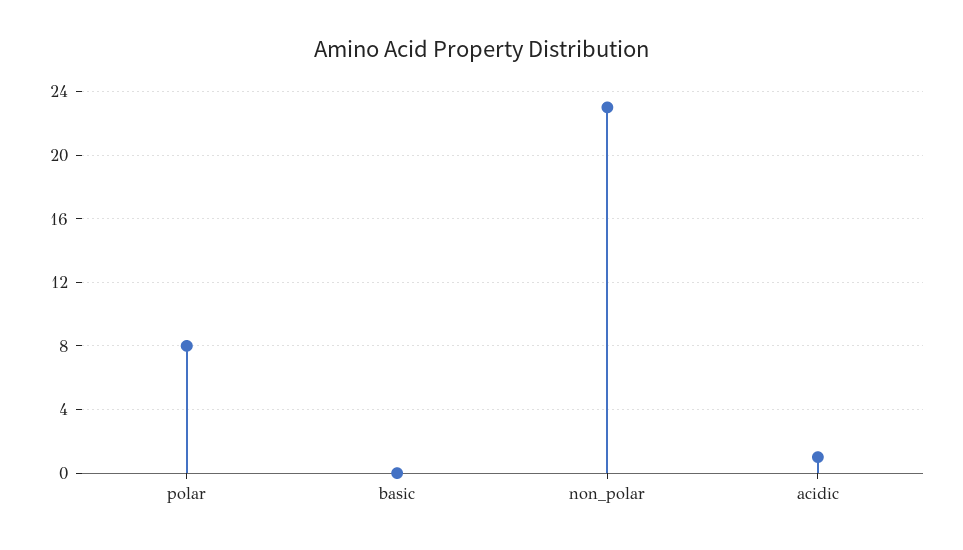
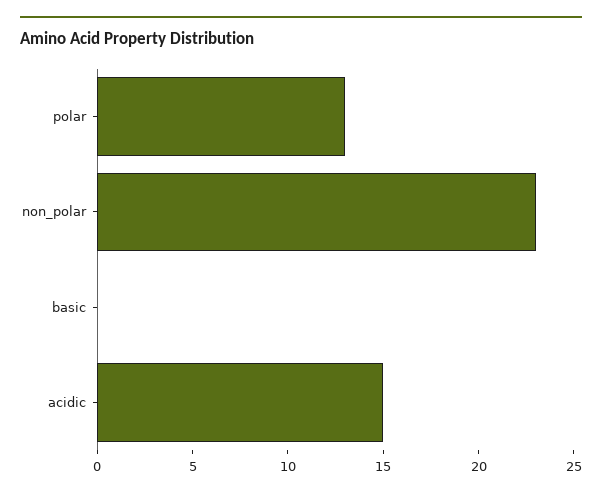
polar: 8 -> 13
acidic: 1 -> 15

